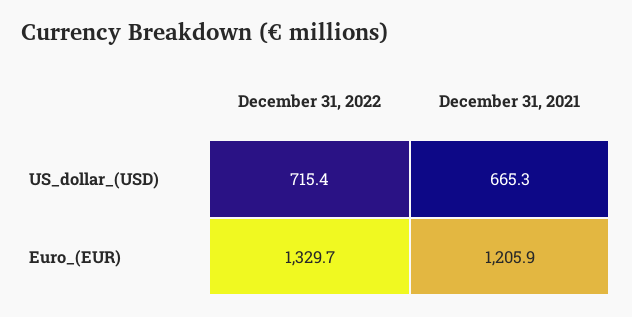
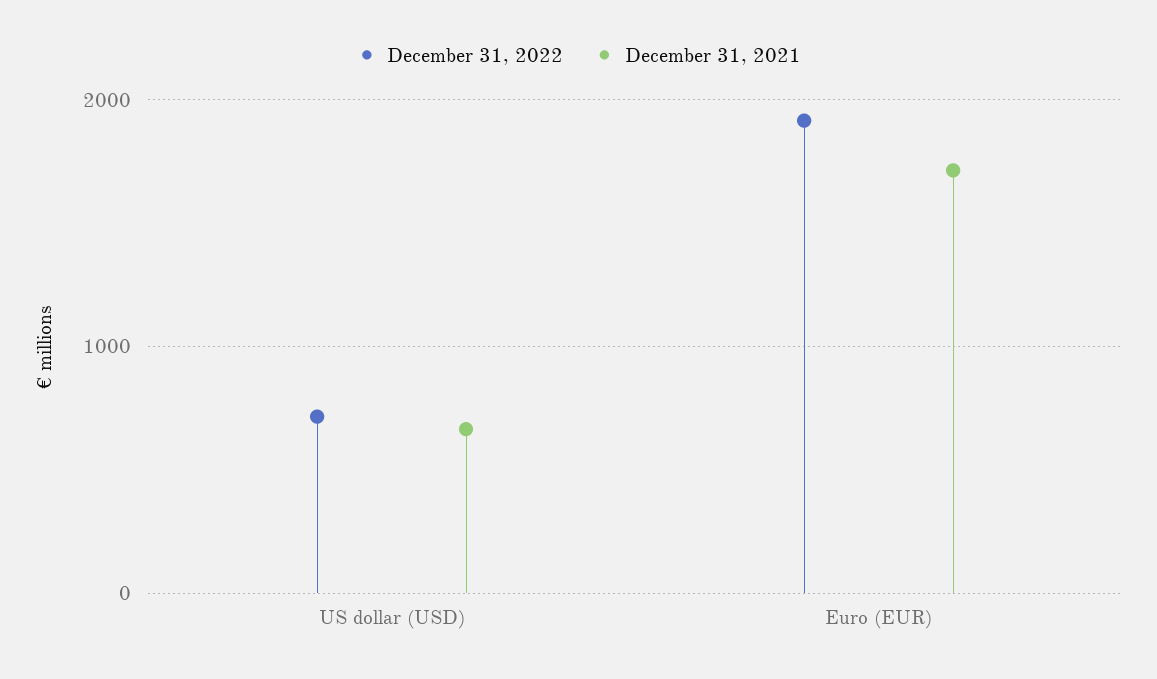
December 31, 2022, Euro_(EUR): 1329.7 -> 1900
December 31, 2021, Euro_(EUR): 1205.9 -> 1700

